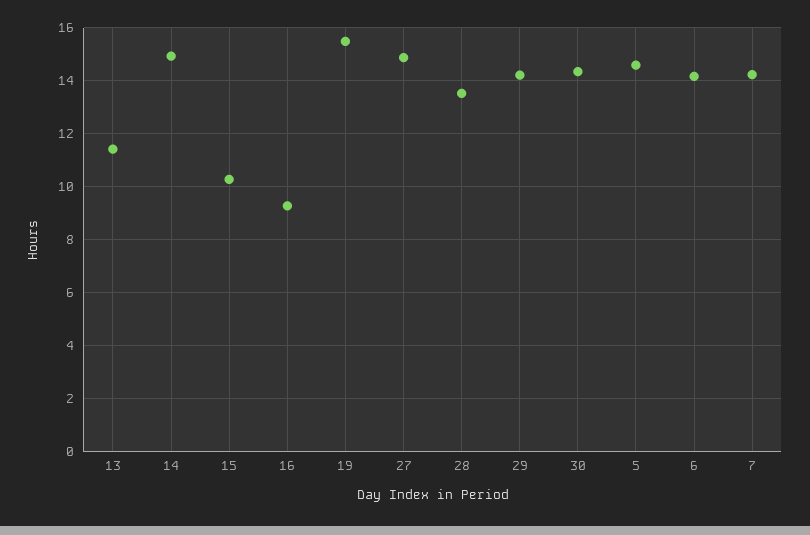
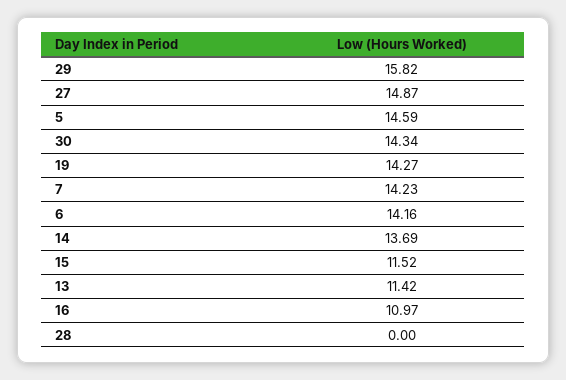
14: 15 -> 13.69
15: 10.25 -> 11.52
16: 9.25 -> 10.97
19: 15.5 -> 14.27
28: 13.5 -> 0
29: 14.25 -> 15.82

